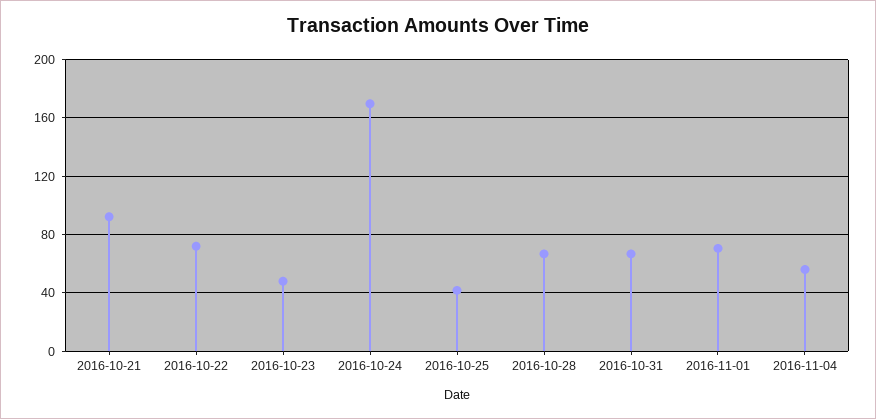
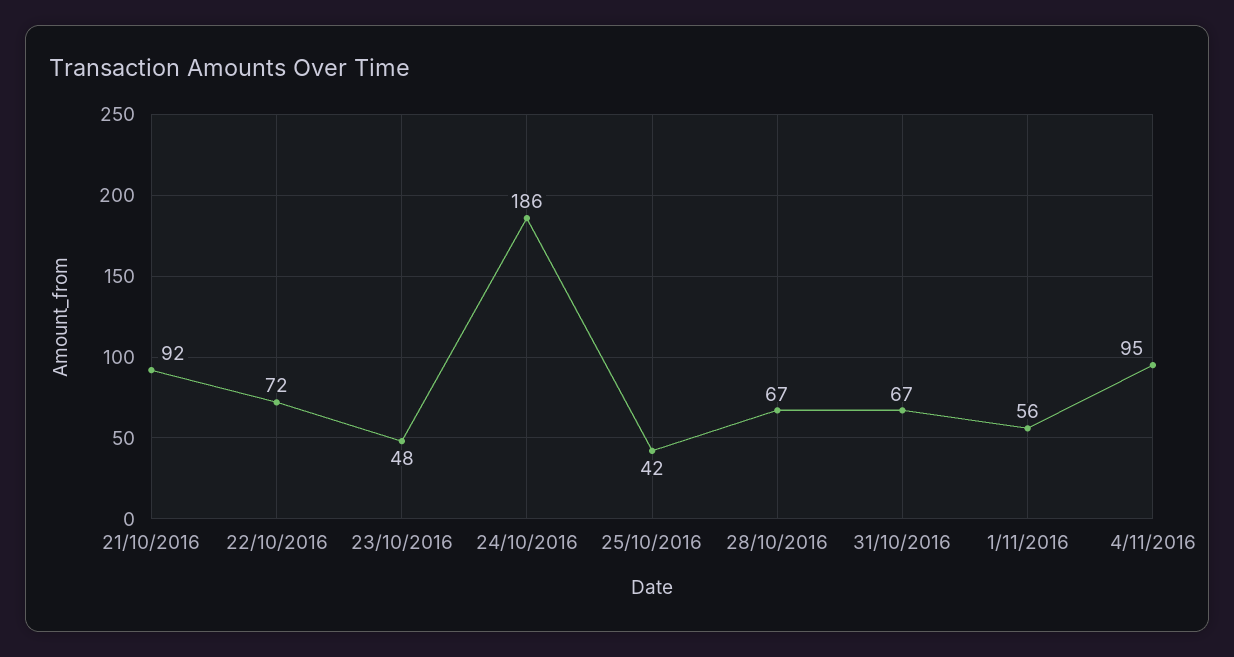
2016-10-24: 170 -> 186
2016-11-01: 70 -> 56
2016-11-04: 55 -> 95

